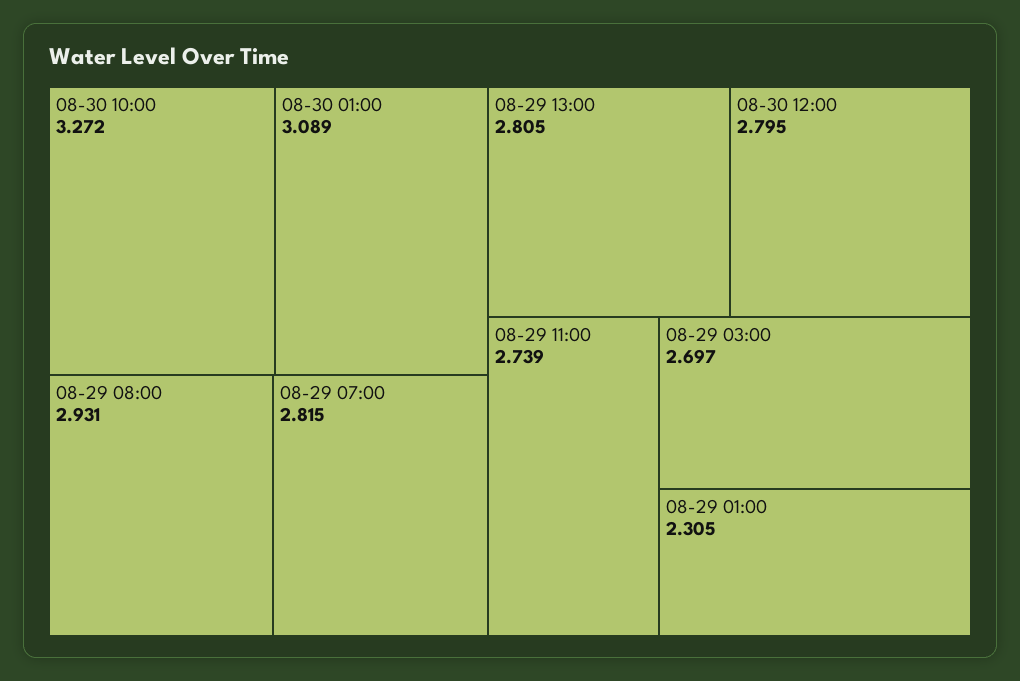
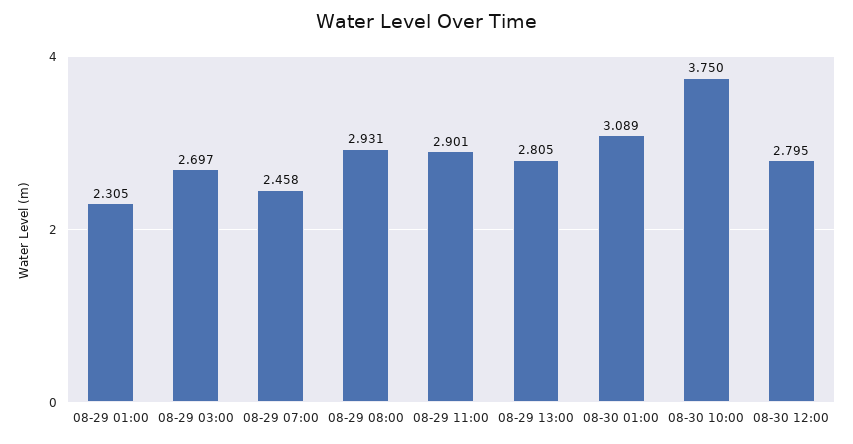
08-30 10:00: 3.272 -> 3.75
08-29 07:00: 2.815 -> 2.458
08-29 11:00: 2.739 -> 2.901

